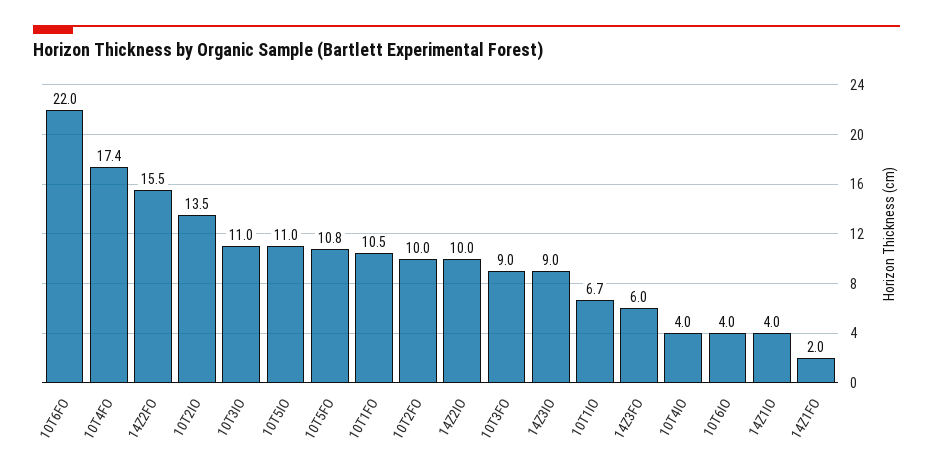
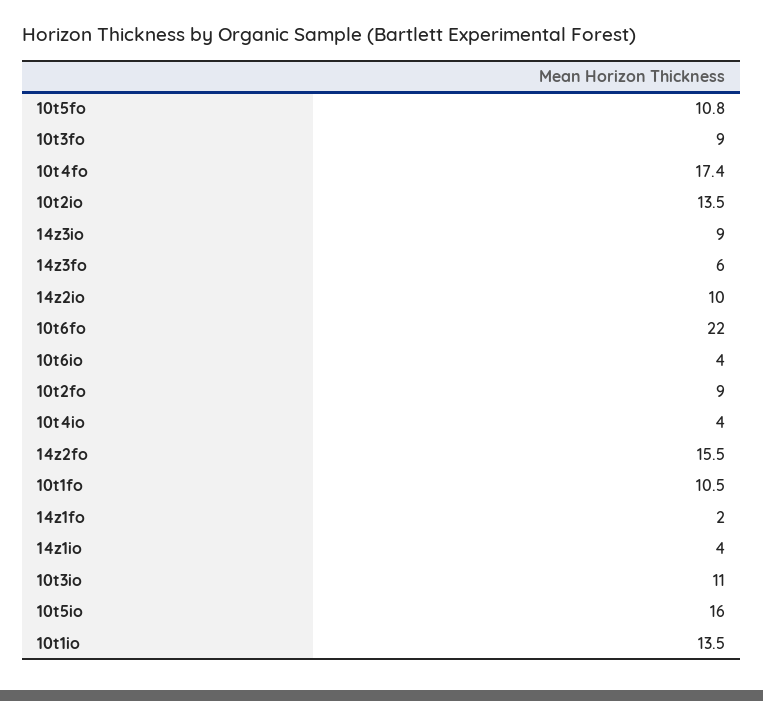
10T5IO: 11 -> 16
10T2FO: 10 -> 9
10T1IO: 6.7 -> 13.5

